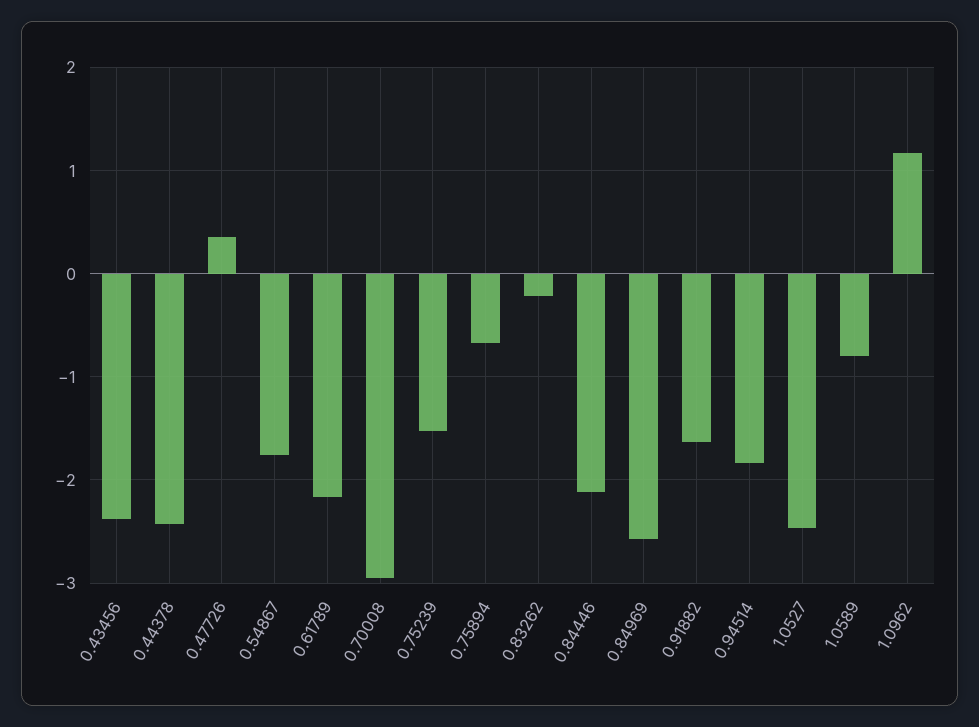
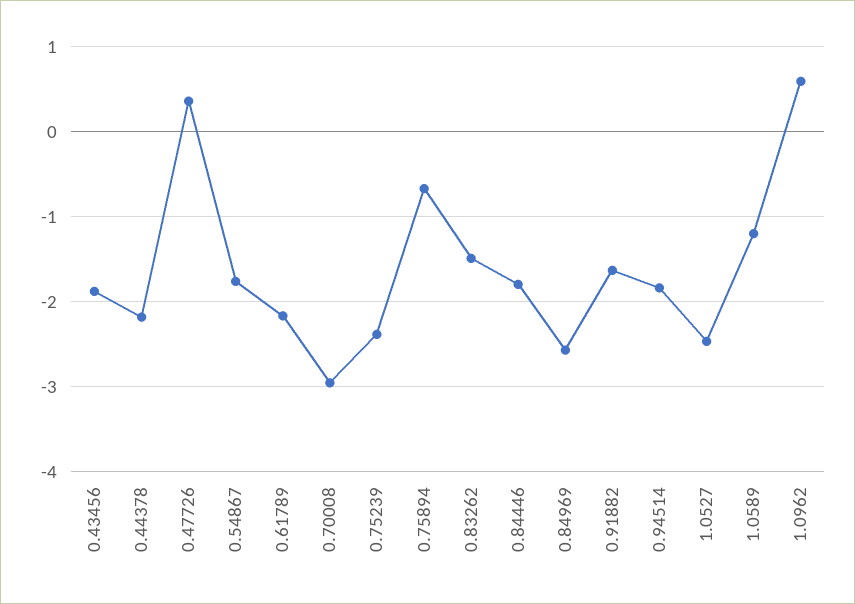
0.43456: -2.4 -> -1.9
0.44378: -2.4 -> -2.2
0.75239: -1.5 -> -2.4
0.83262: -0.2 -> -1.5
0.84446: -2.1 -> -1.8
1.0589: -0.8 -> -1.2
1.0962: 1.2 -> 0.6

